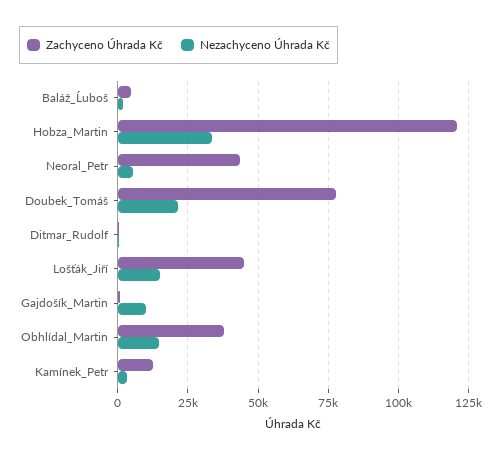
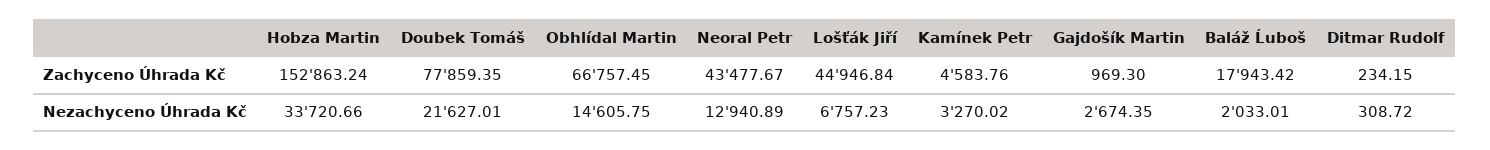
Zachyceno Úhrada Kč, Baláž_Ĺuboš: 5000 -> 17943.42
Zachyceno Úhrada Kč, Hobza_Martin: 120000 -> 152863.24
Nezachyceno Úhrada Kč, Neoral_Petr: 5000 -> 12940.89
Nezachyceno Úhrada Kč, Lošťák_Jiří: 15000 -> 6757.23
Nezachyceno Úhrada Kč, Gajdošík_Martin: 10000 -> 2674.35
Zachyceno Úhrada Kč, Obhlídal_Martin: 37500 -> 66757.45
Zachyceno Úhrada Kč, Kamínek_Petr: 12500 -> 4583.76

